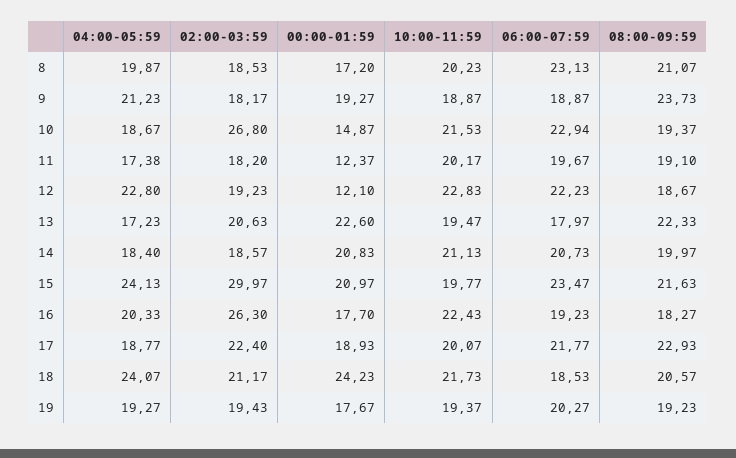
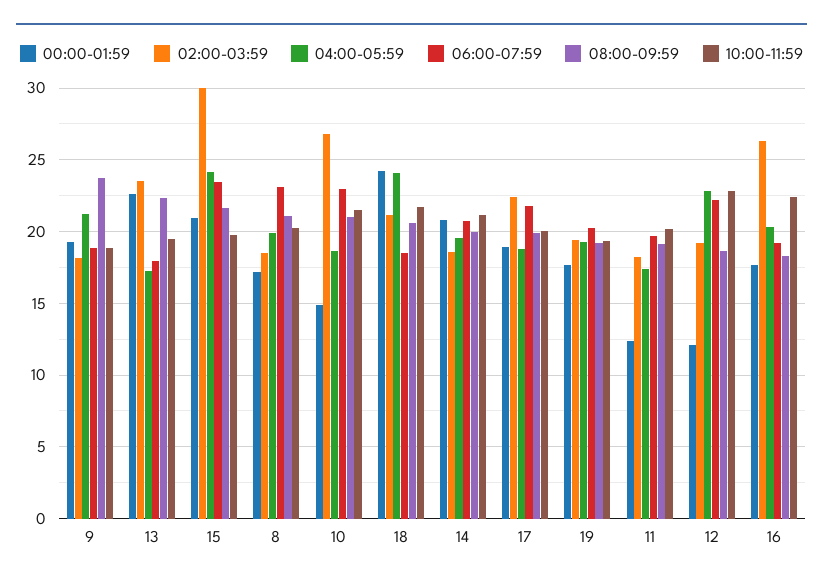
08:00-09:59, 10: 19.37 -> 21
02:00-03:59, 13: 20.63 -> 23.5
04:00-05:59, 14: 18.4 -> 19.5
08:00-09:59, 17: 22.93 -> 20

